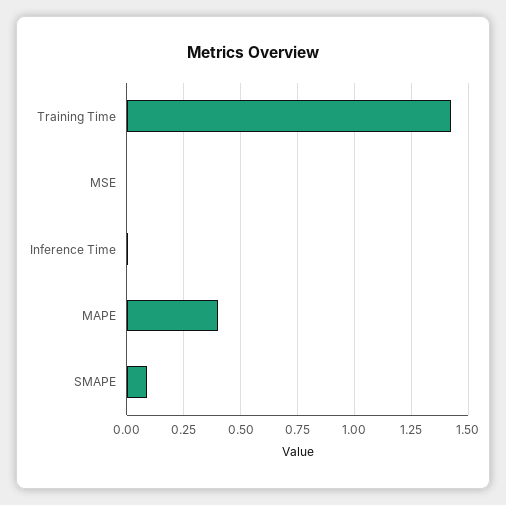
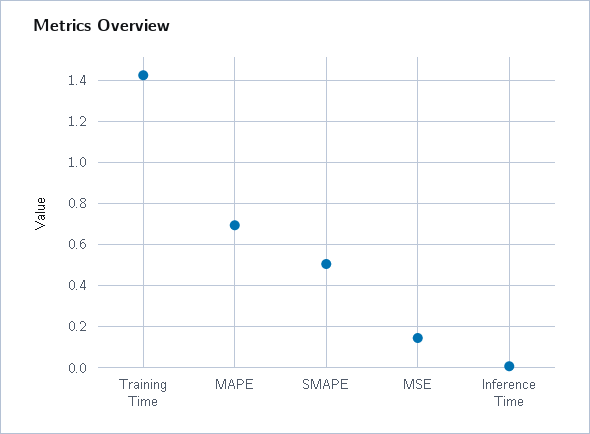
MSE: 0 -> 0.15
MAPE: 0.4 -> 0.7
SMAPE: 0.1 -> 0.5

